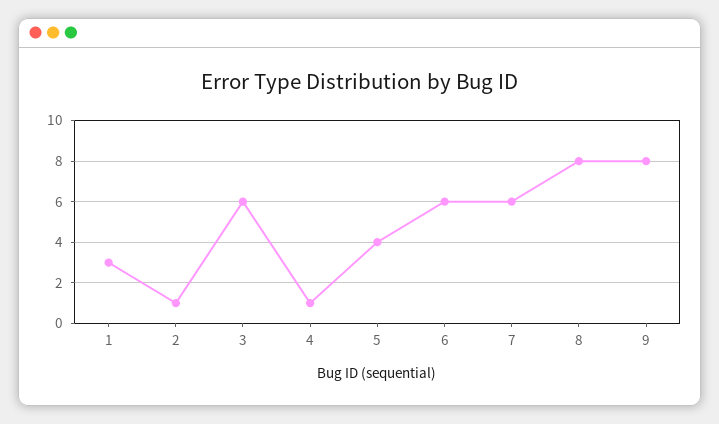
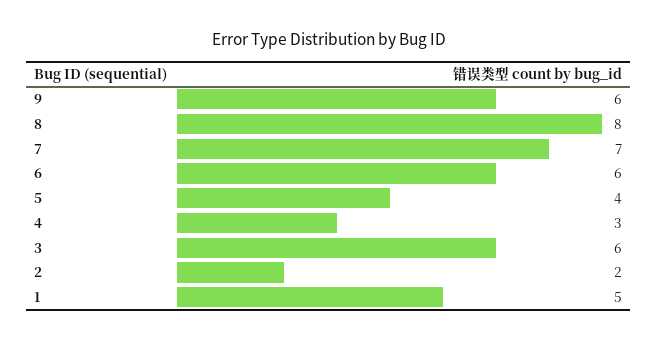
1: 3 -> 5
2: 1 -> 2
4: 1 -> 3
7: 6 -> 7
9: 8 -> 6

